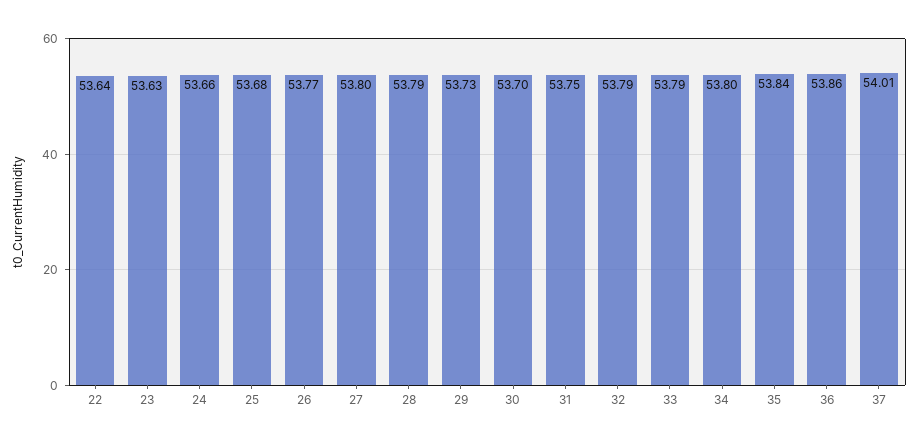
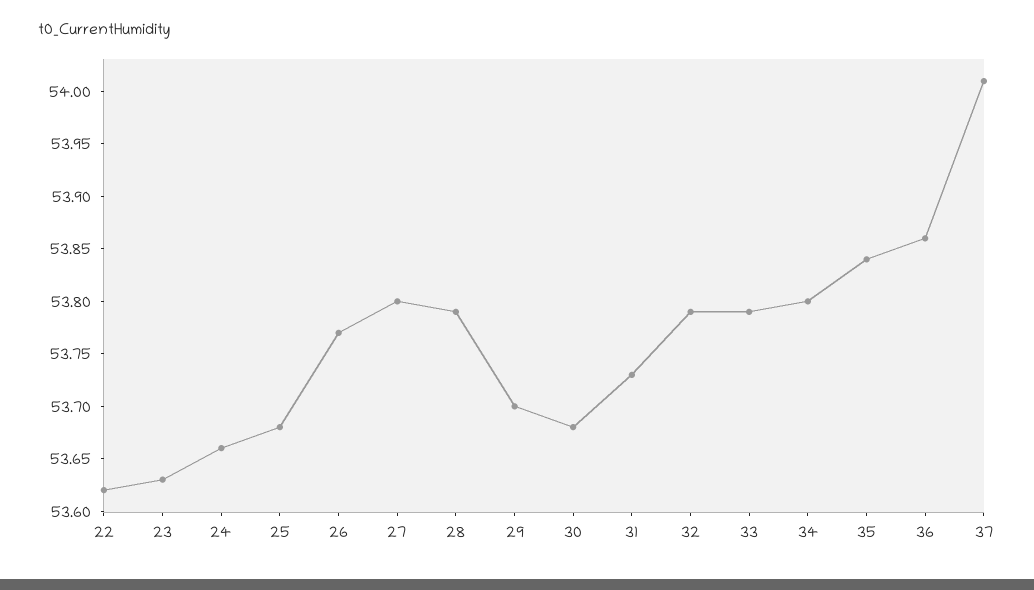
22: 53.64 -> 53.62
29: 53.73 -> 53.7
30: 53.7 -> 53.68
31: 53.75 -> 53.73

